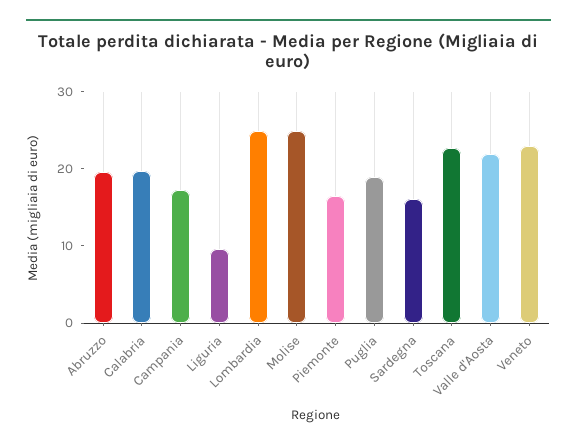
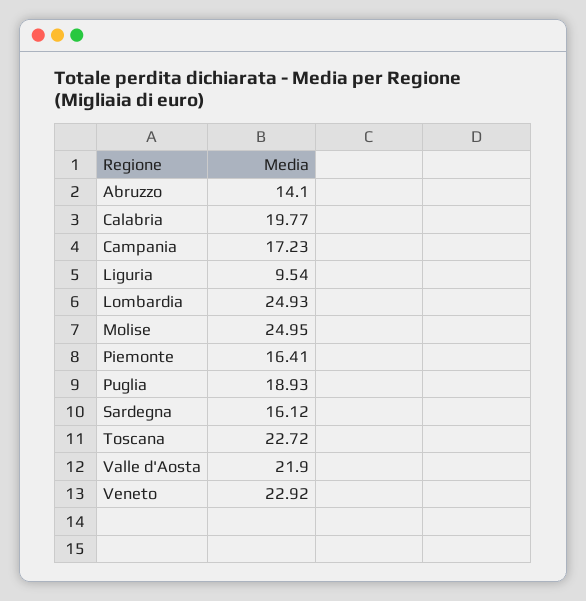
Abruzzo: 20 -> 14.1

